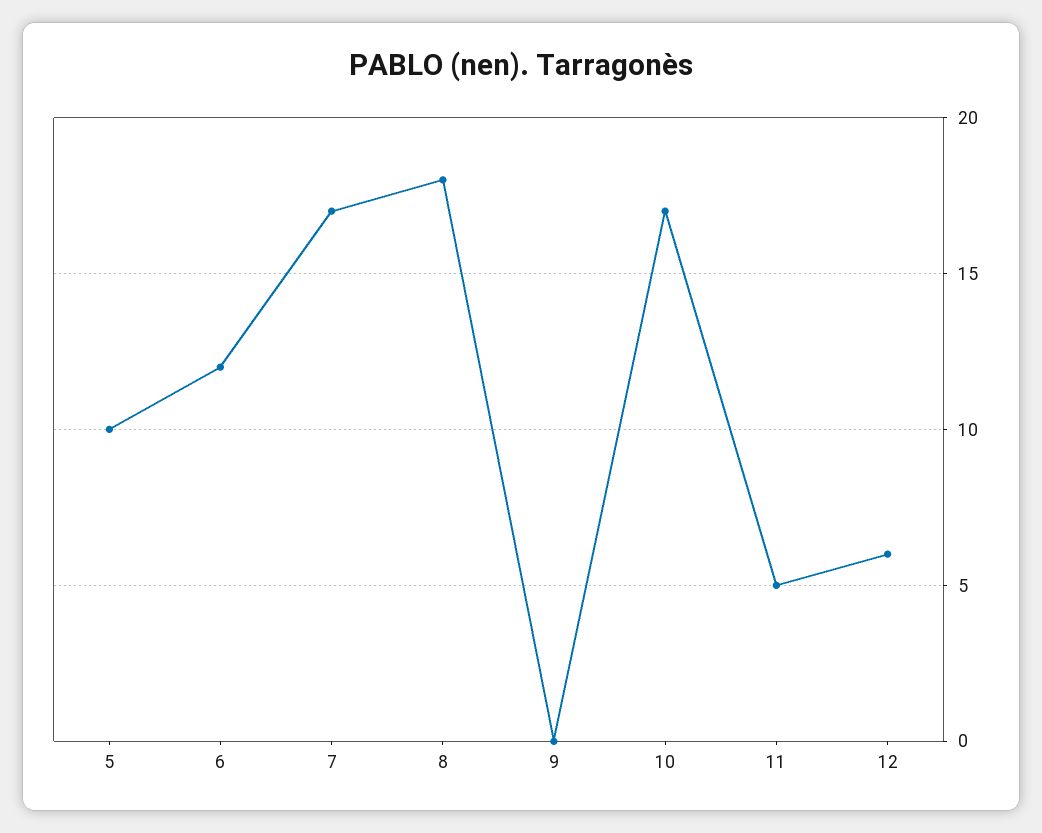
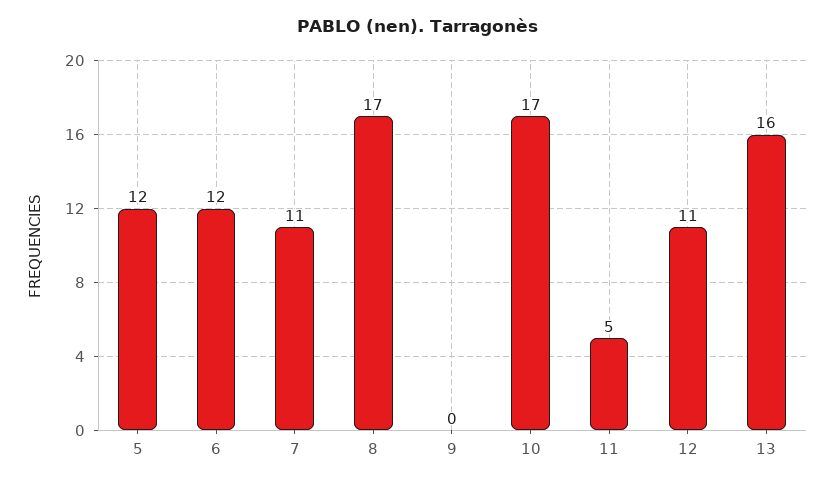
5: 10 -> 12
7: 17 -> 11
8: 18 -> 17
12: 6 -> 11
13: none -> 16

